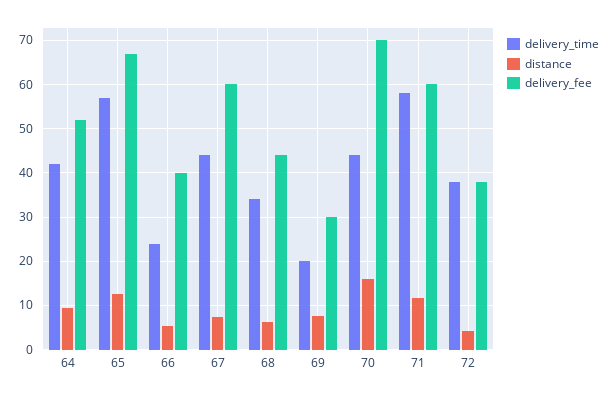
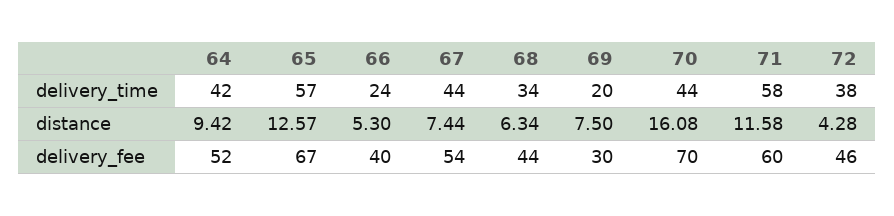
delivery_fee, 67: 60 -> 54
delivery_fee, 72: 38 -> 46

